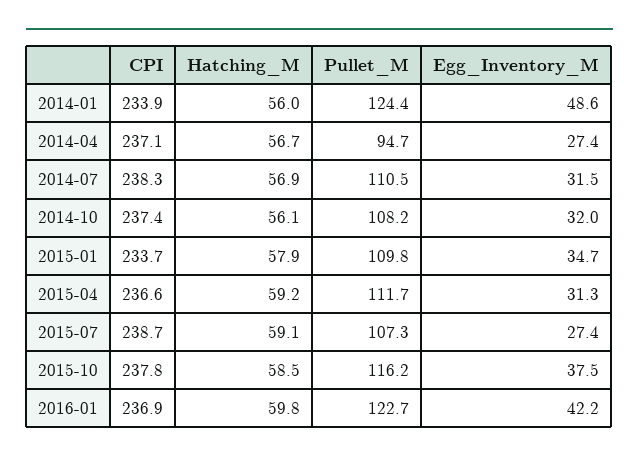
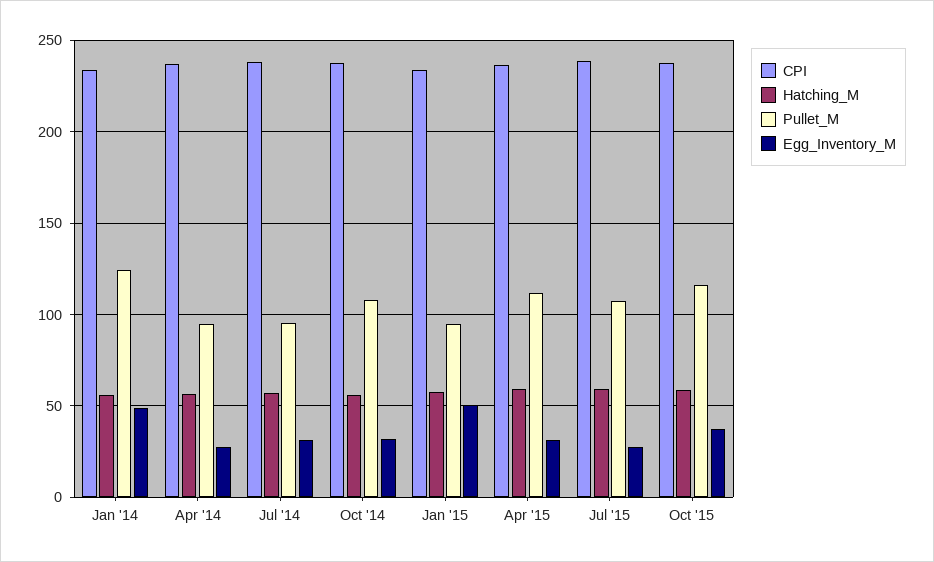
Pullet_M, 2014-07: 110.5 -> 95
Pullet_M, 2015-01: 109.8 -> 95
Egg_Inventory_M, 2015-01: 34.7 -> 50
CPI, 2016-01: 236.9 -> none
Hatching_M, 2016-01: 59.8 -> none
Pullet_M, 2016-01: 122.7 -> none
Egg_Inventory_M, 2016-01: 42.2 -> none

